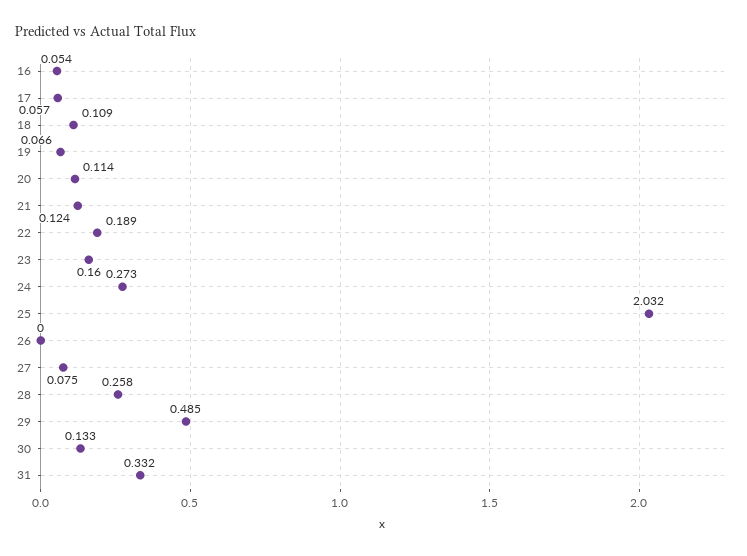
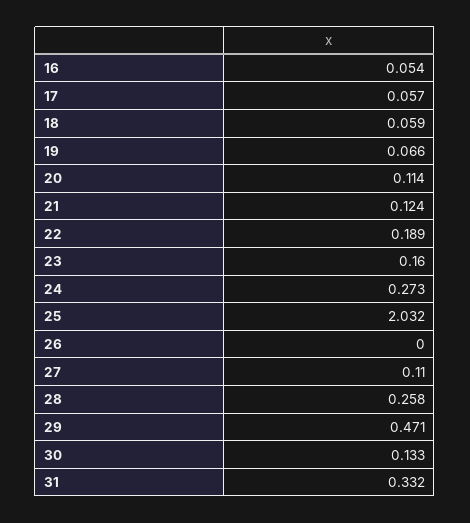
18: 0.109 -> 0.059
27: 0.075 -> 0.11
29: 0.485 -> 0.471

